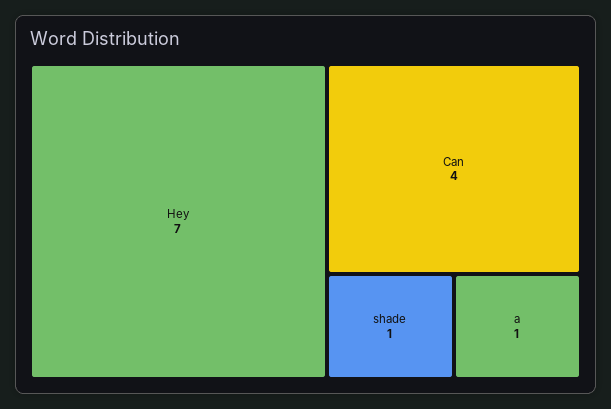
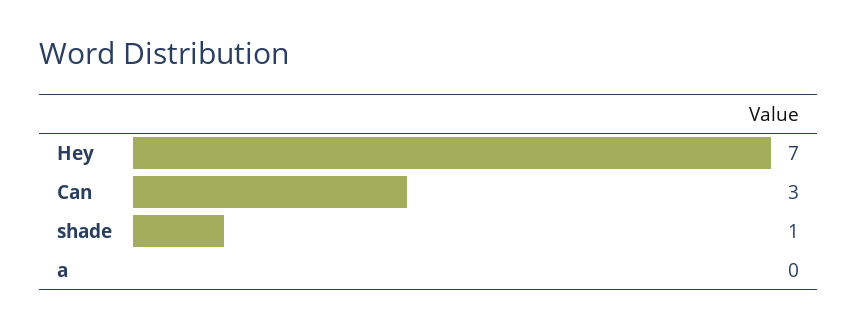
Can: 4 -> 3
a: 1 -> 0

